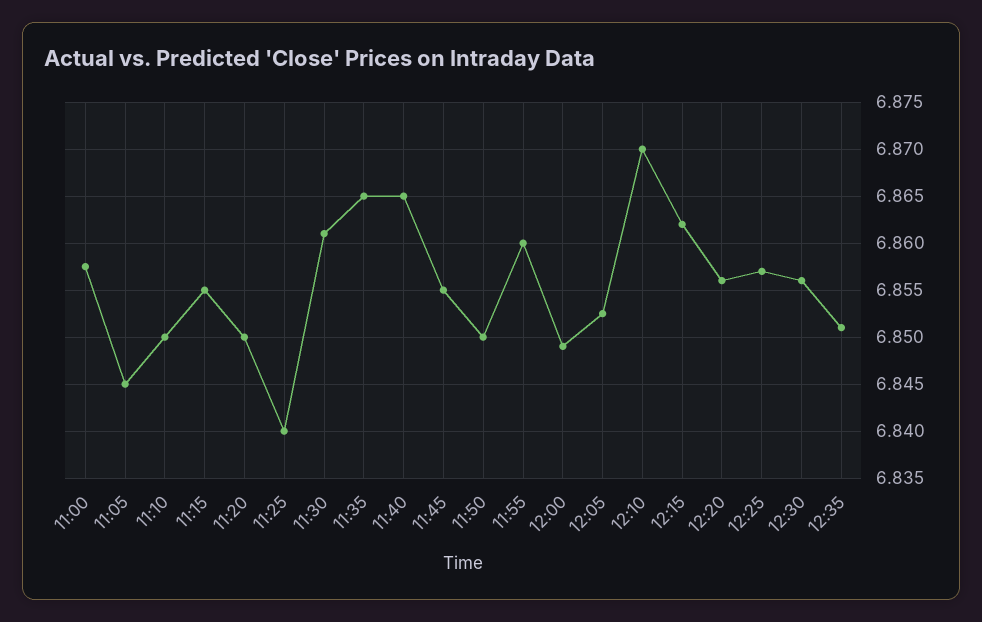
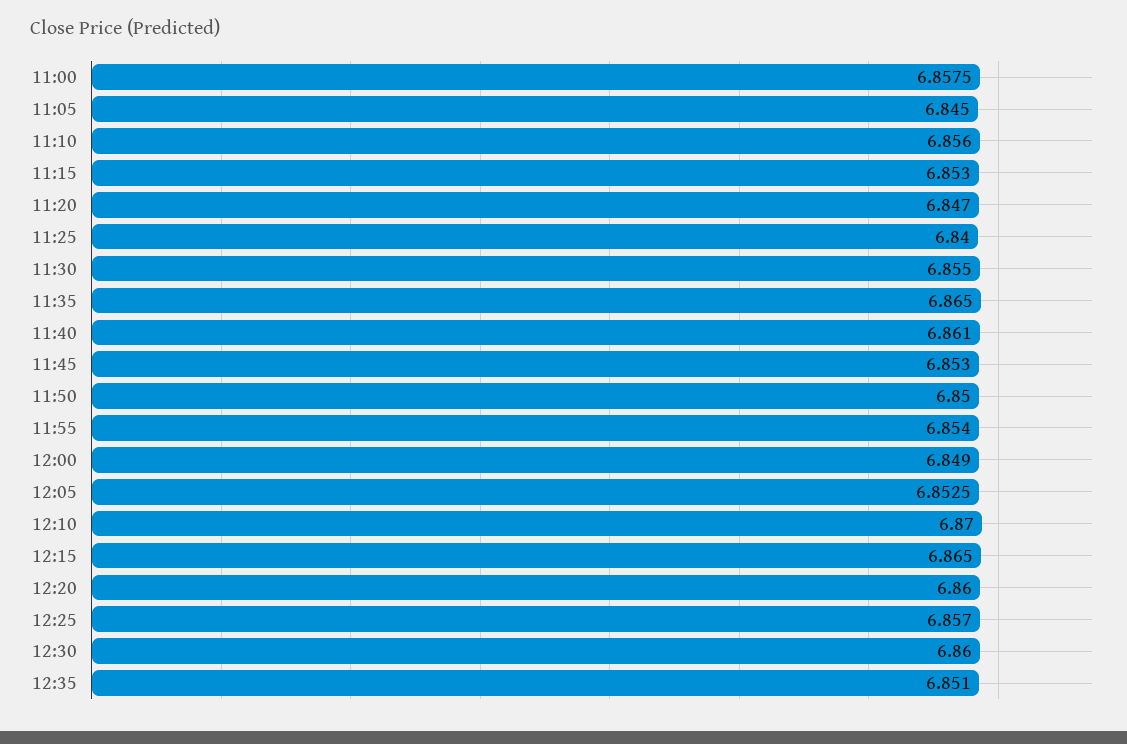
11:10: 6.85 -> 6.856
11:15: 6.855 -> 6.853
11:20: 6.85 -> 6.847
11:30: 6.861 -> 6.855
11:40: 6.865 -> 6.861
11:45: 6.855 -> 6.853
11:55: 6.86 -> 6.854
12:15: 6.862 -> 6.865
12:20: 6.856 -> 6.86
12:30: 6.856 -> 6.86

